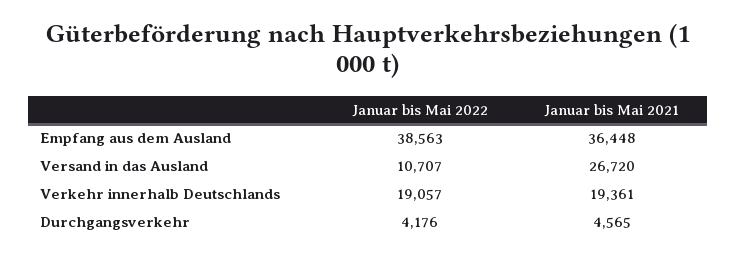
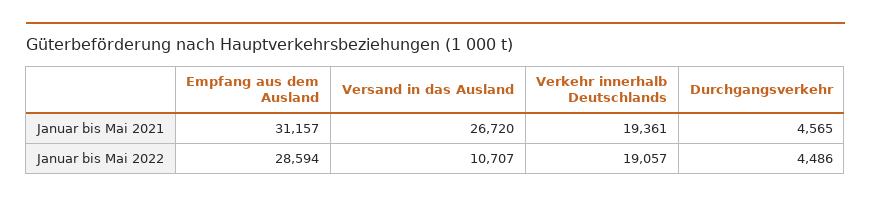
Januar bis Mai 2022, Empfang aus dem Ausland: 38563 -> 28594
Januar bis Mai 2021, Empfang aus dem Ausland: 36448 -> 31157
Januar bis Mai 2022, Durchgangsverkehr: 4176 -> 4486

